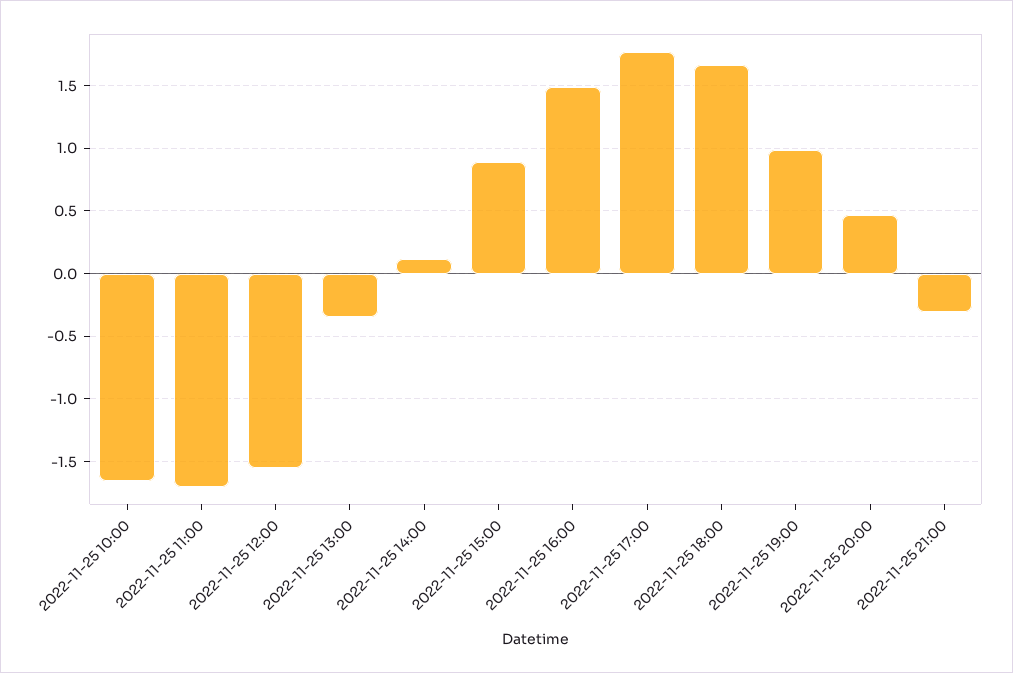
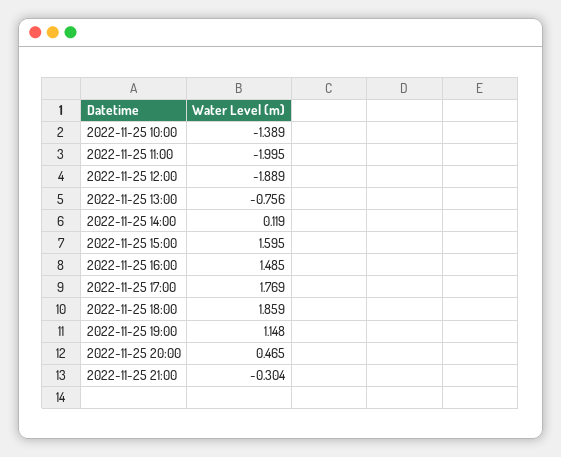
2022-11-25 10:00: -1.65 -> -1.389
2022-11-25 11:00: -1.7 -> -1.995
2022-11-25 12:00: -1.55 -> -1.889
2022-11-25 13:00: -0.35 -> -0.756
2022-11-25 15:00: 0.9 -> 1.595
2022-11-25 18:00: 1.65 -> 1.859
2022-11-25 19:00: 1 -> 1.148

